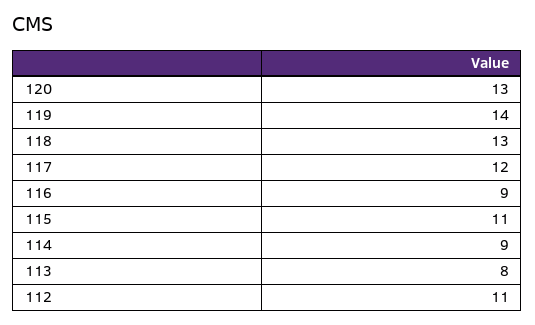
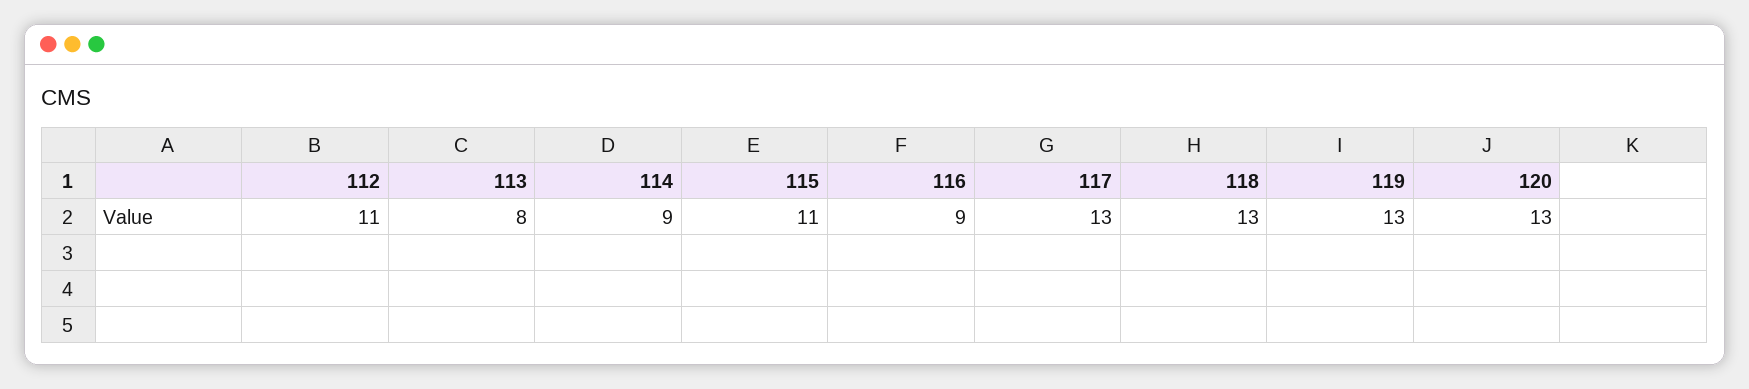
119: 14 -> 13
117: 12 -> 13

